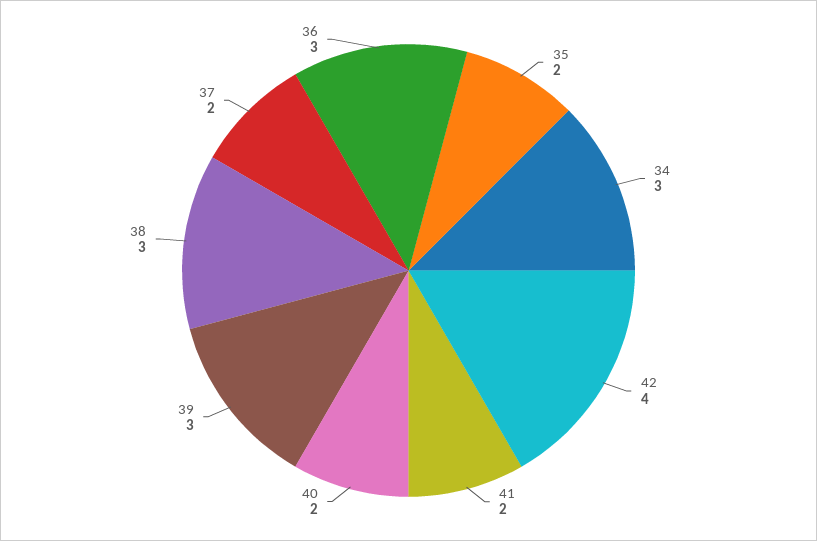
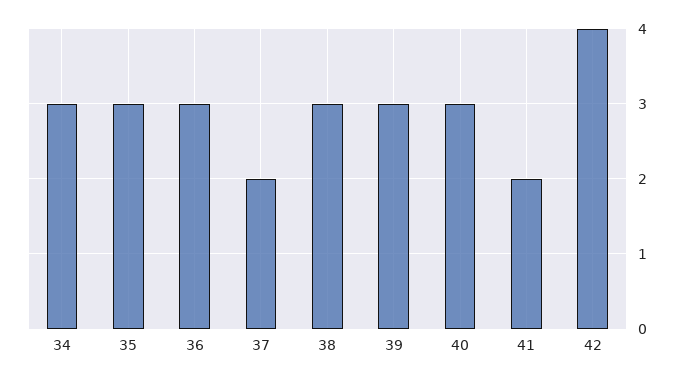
35: 2 -> 3
40: 2 -> 3

